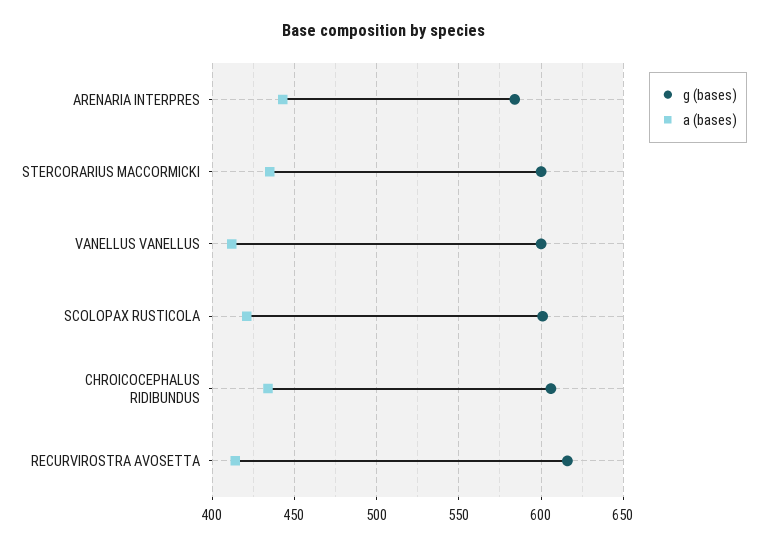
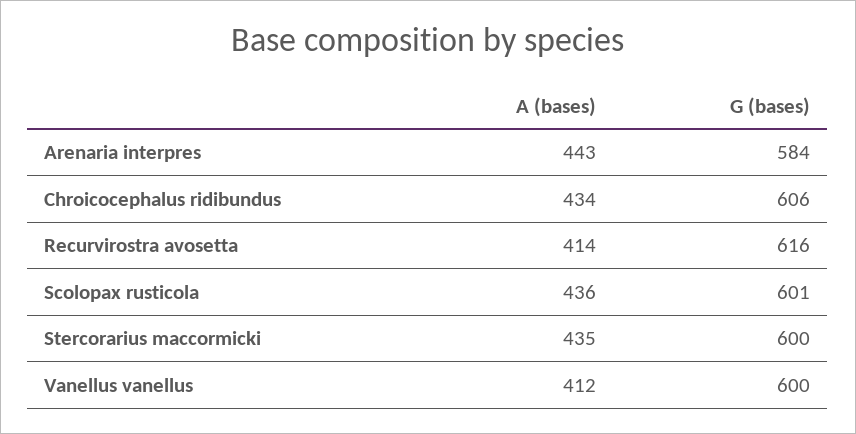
a (bases), SCOLOPAX RUSTICOLA: 420 -> 436

